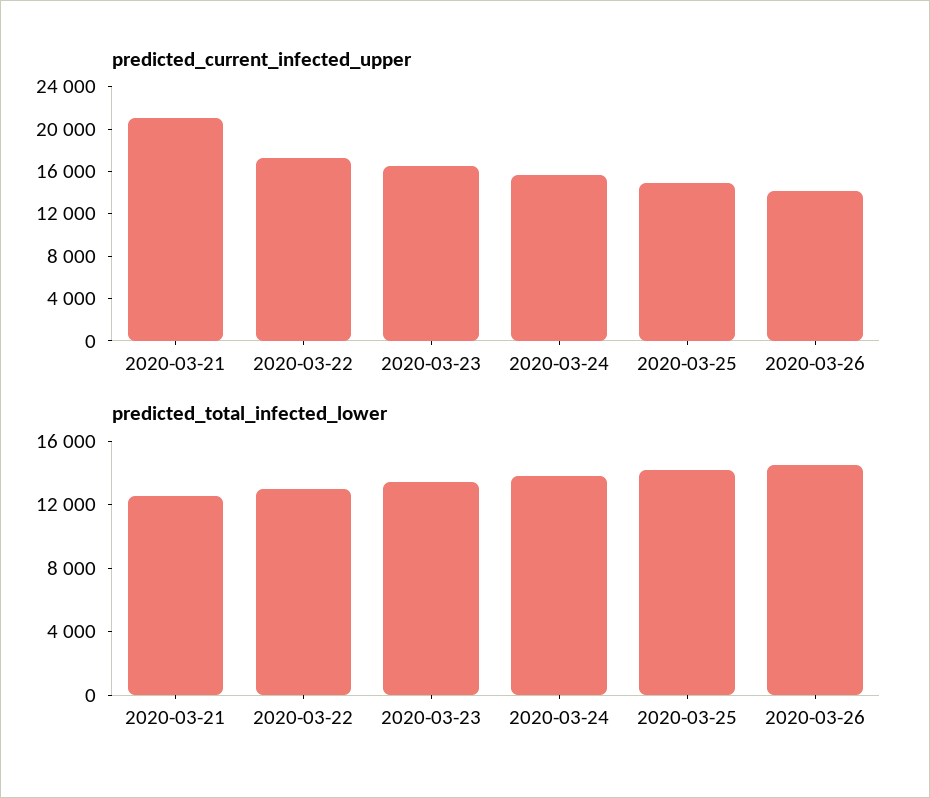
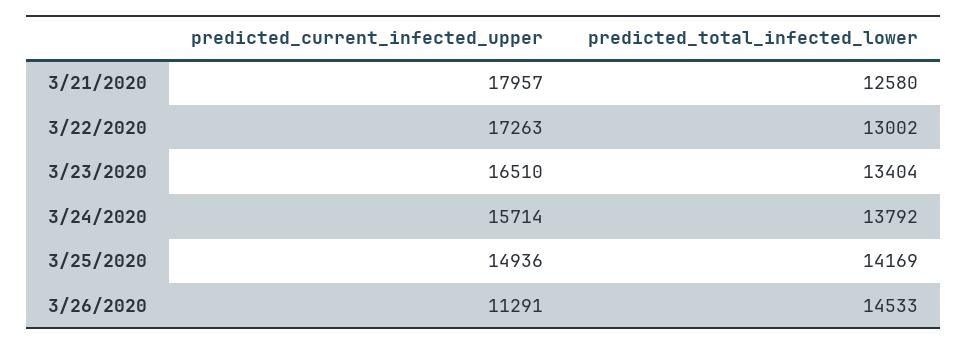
predicted_current_infected_upper, 2020-03-21: 21000 -> 17957
predicted_current_infected_upper, 2020-03-26: 14000 -> 11291

